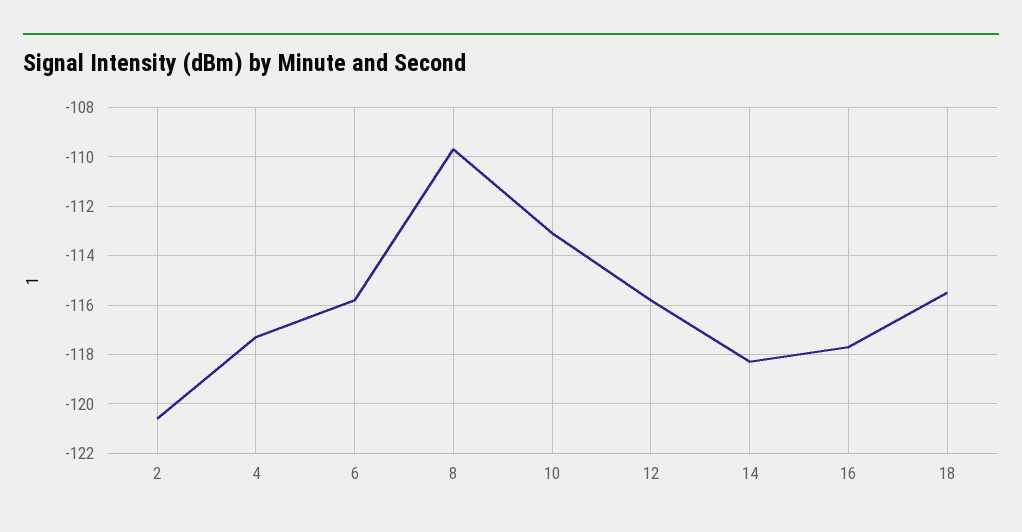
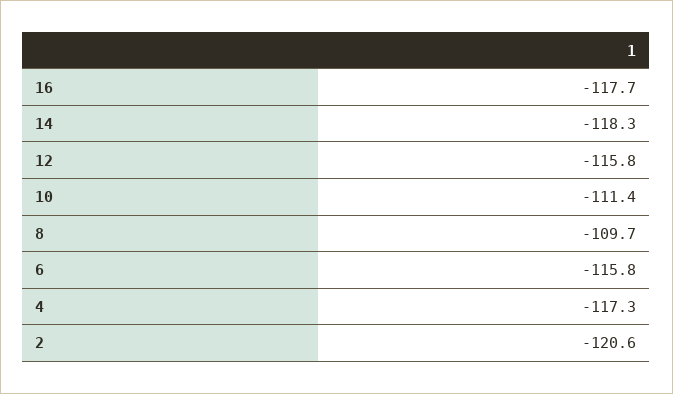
10: -113 -> -111.4
18: -115.5 -> none

